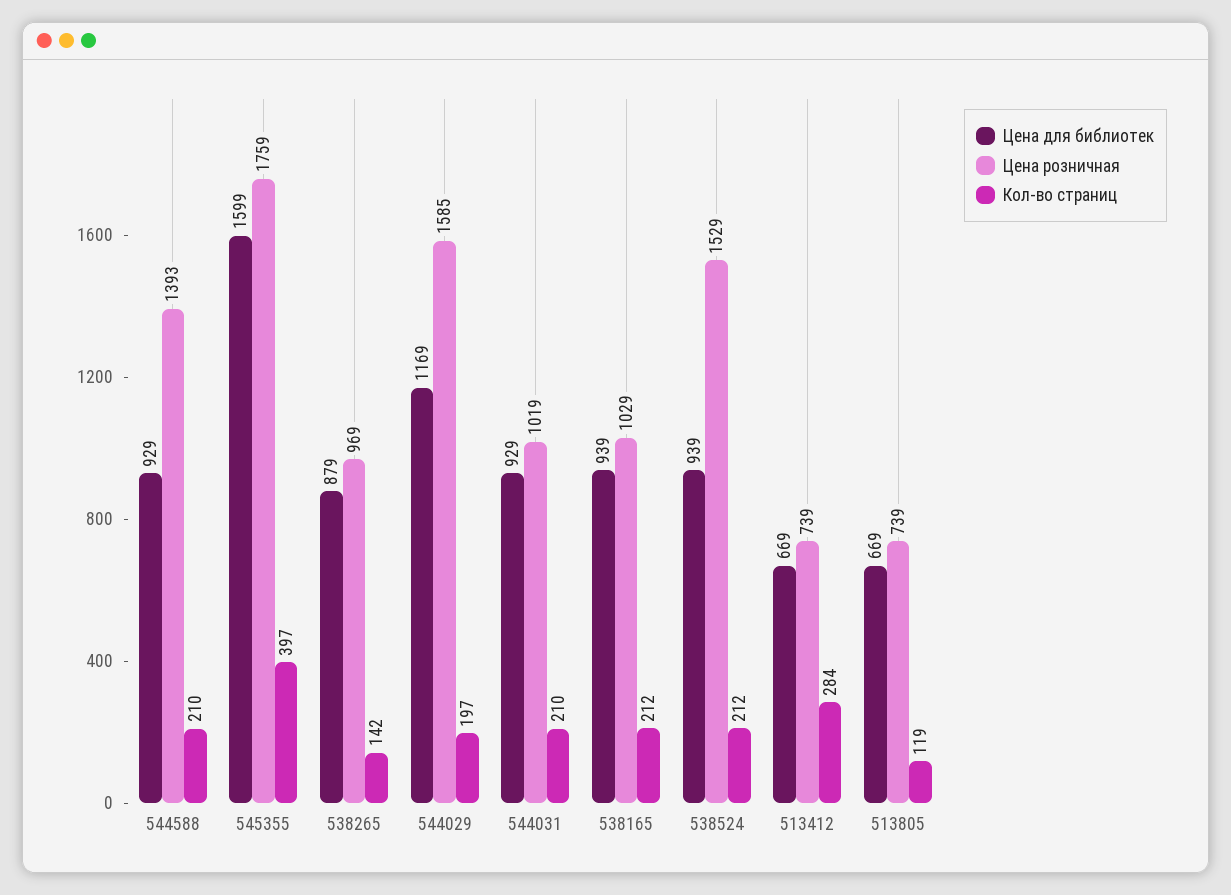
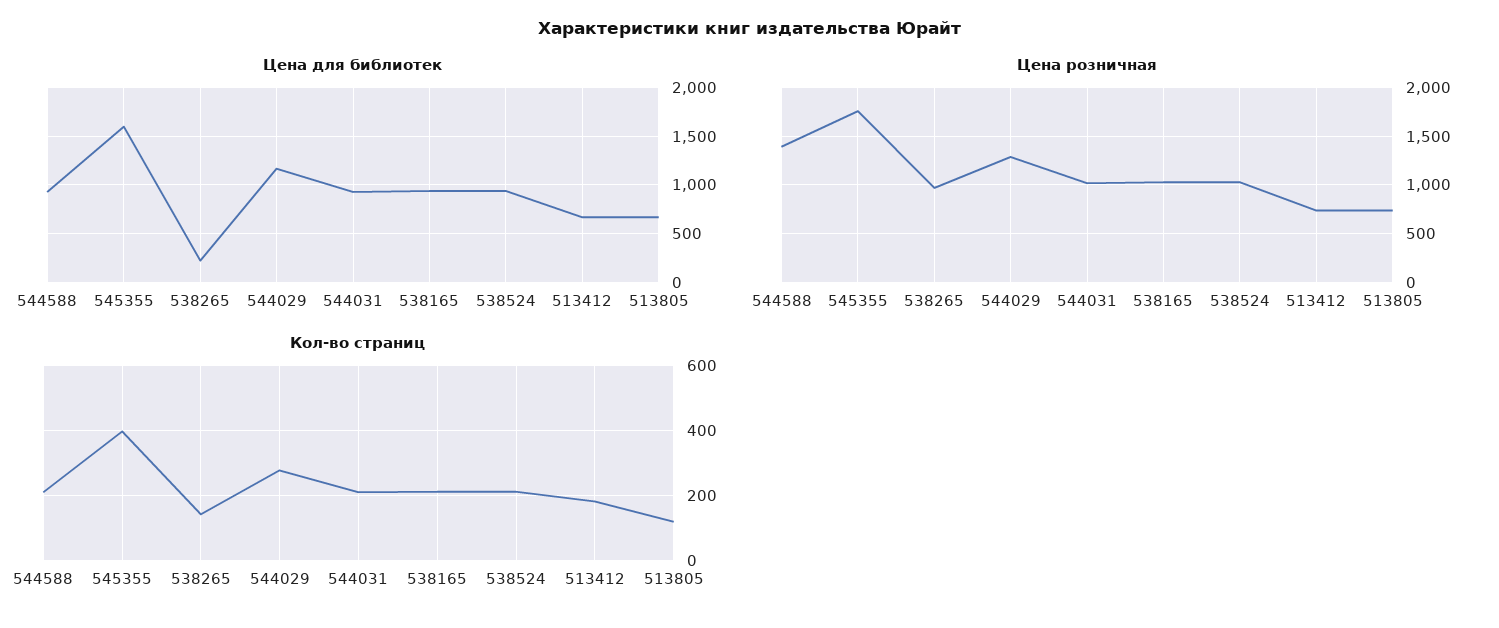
Цена для библиотек, 538265: 879 -> 200
Цена розничная, 544029: 1585 -> 1300
Кол-во страниц, 544029: 197 -> 280
Цена розничная, 538524: 1529 -> 1000
Кол-во страниц, 513412: 284 -> 180

